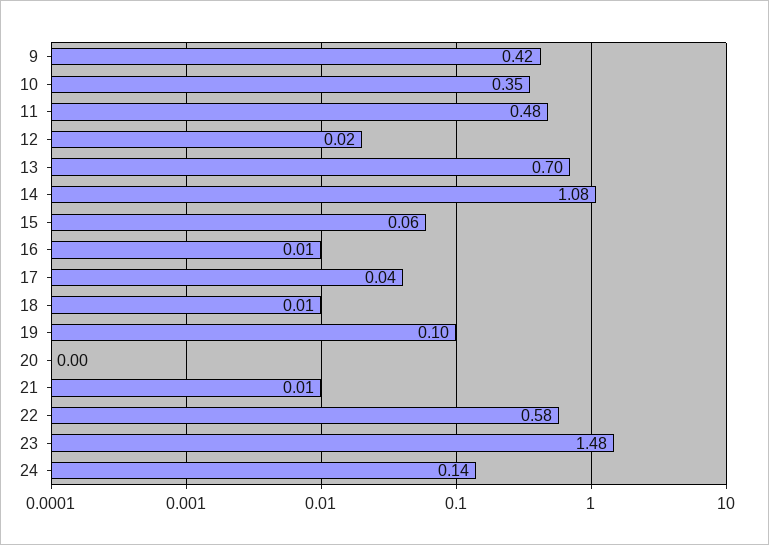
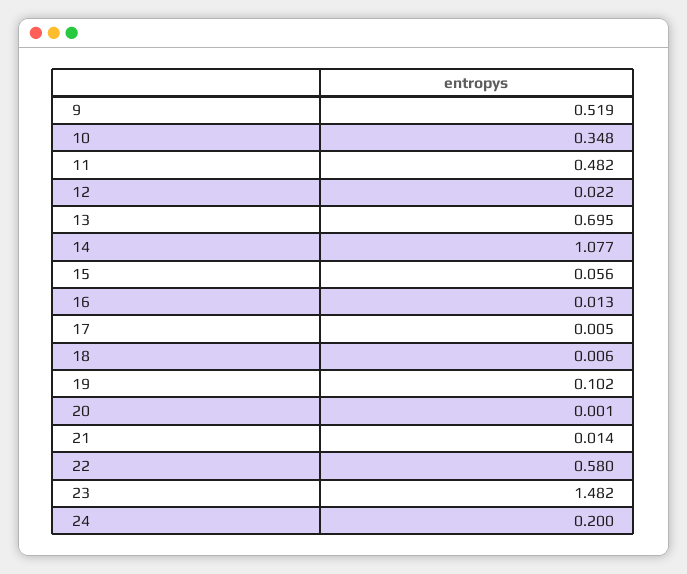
9: 0.42 -> 0.519
17: 0.04 -> 0.005
24: 0.14 -> 0.2

